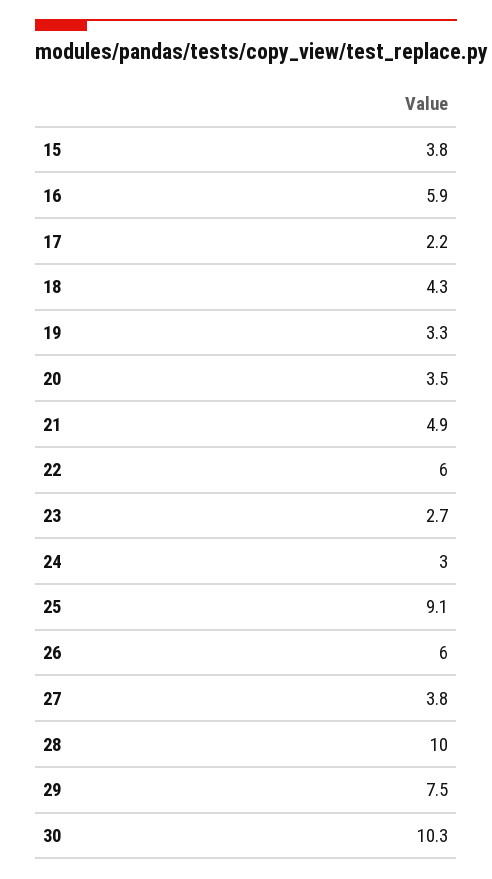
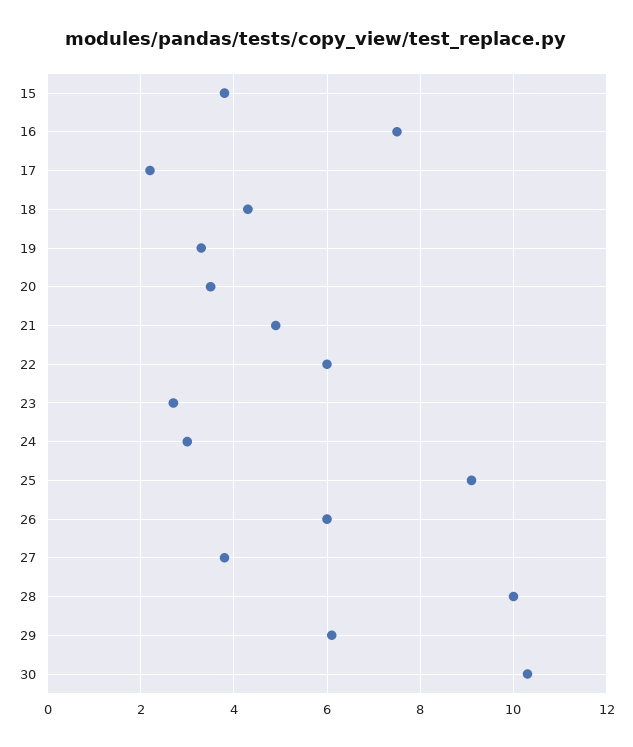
16: 5.9 -> 7.5
29: 7.5 -> 6

